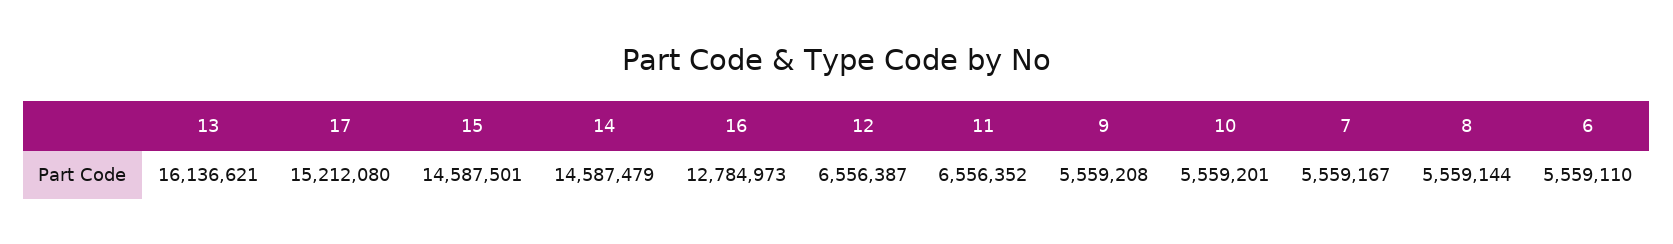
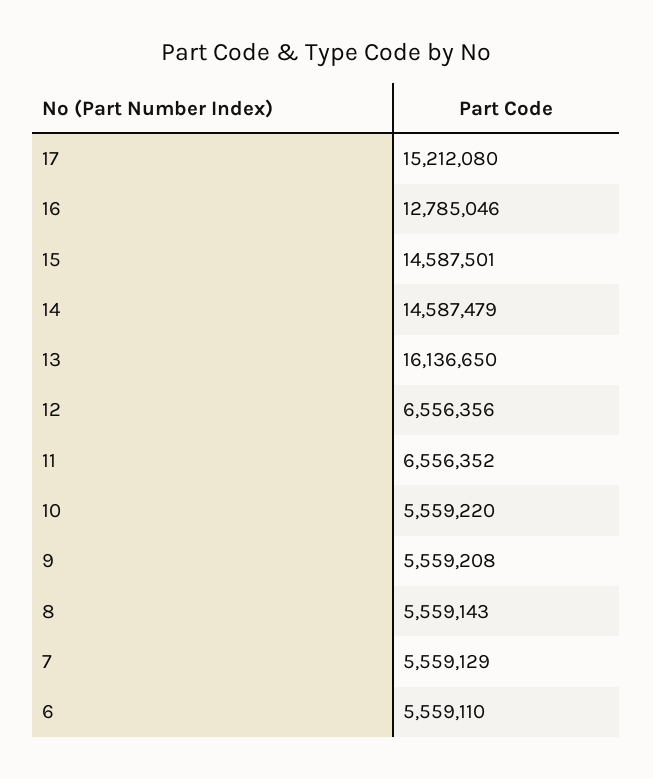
13: 16136621 -> 16136650
16: 12784973 -> 12785046
12: 6556387 -> 6556356
10: 5559201 -> 5559220
7: 5559167 -> 5559129
8: 5559144 -> 5559143

